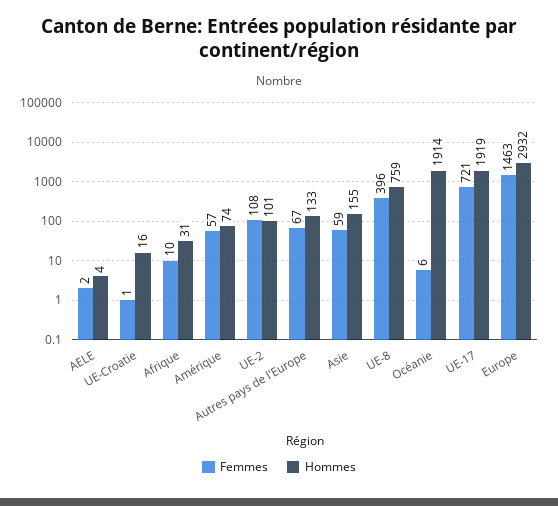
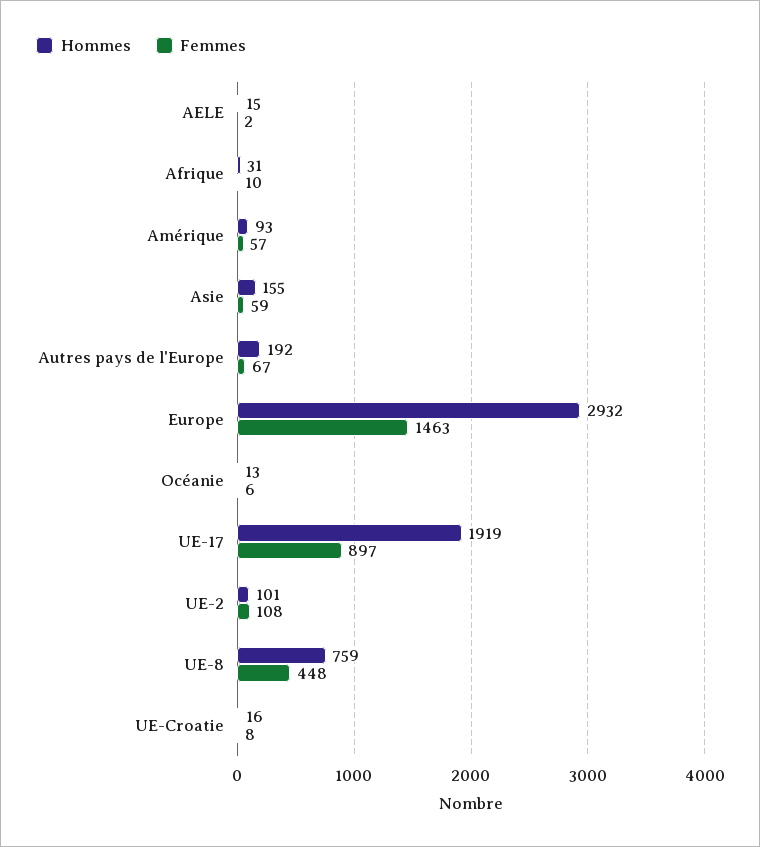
Hommes, AELE: 4 -> 15
Femmes, UE-Croatie: 1 -> 8
Hommes, Amérique: 74 -> 93
Hommes, Autres pays de l'Europe: 133 -> 192
Femmes, UE-8: 396 -> 448
Hommes, Océanie: 1914 -> 13
Femmes, UE-17: 721 -> 897

